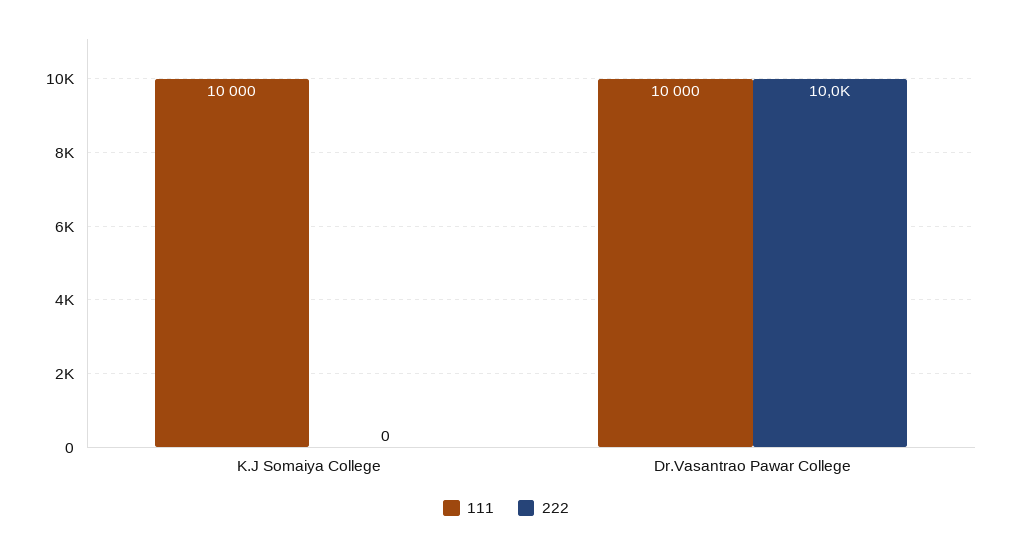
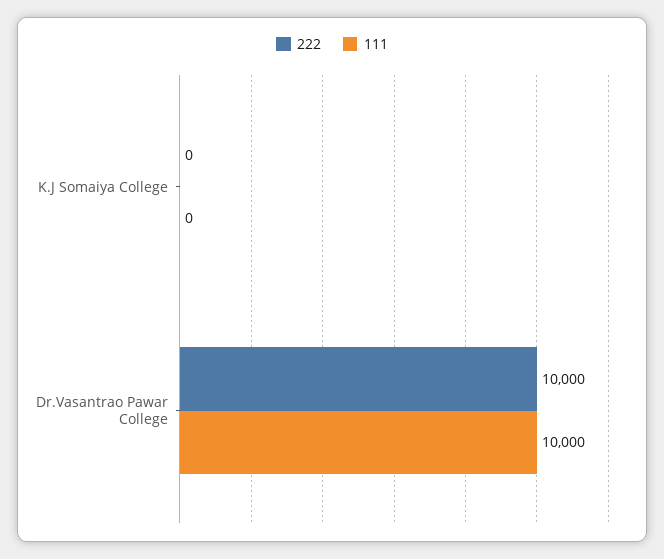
111, K.J Somaiya College: 10000 -> 0

